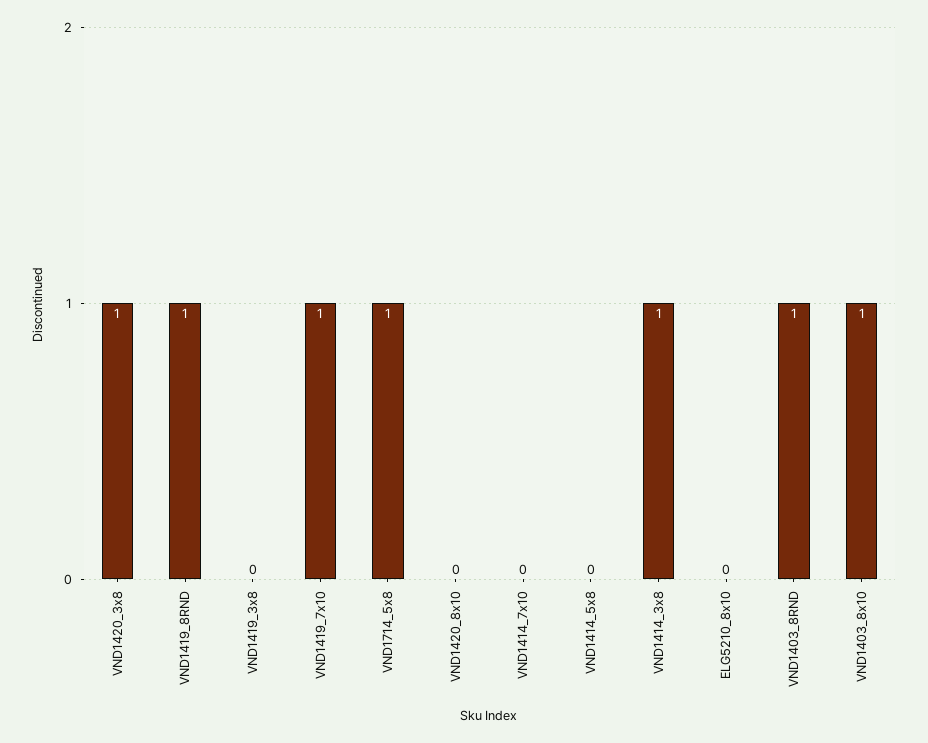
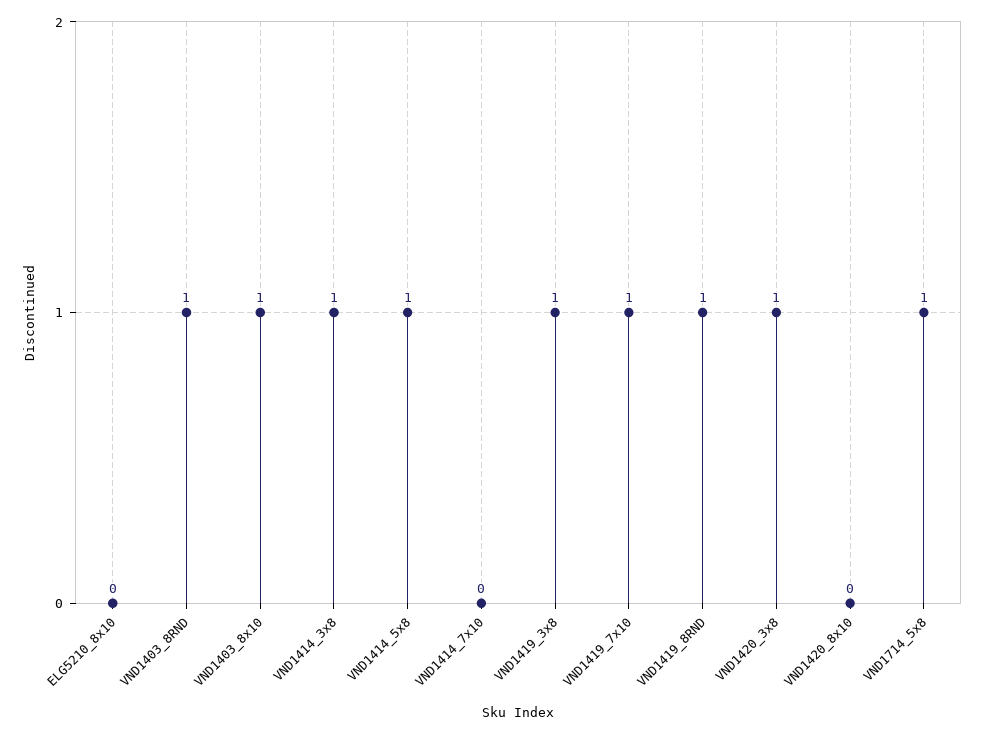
VND1419_3x8: 0 -> 1
VND1414_5x8: 0 -> 1

